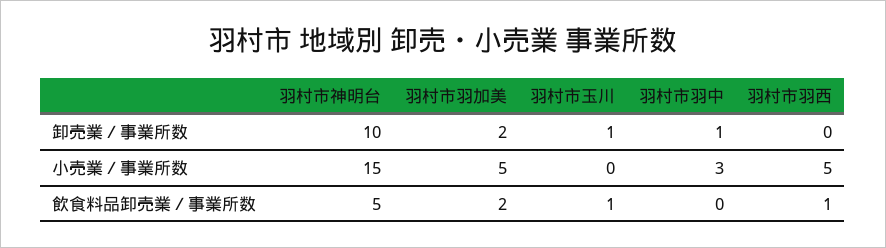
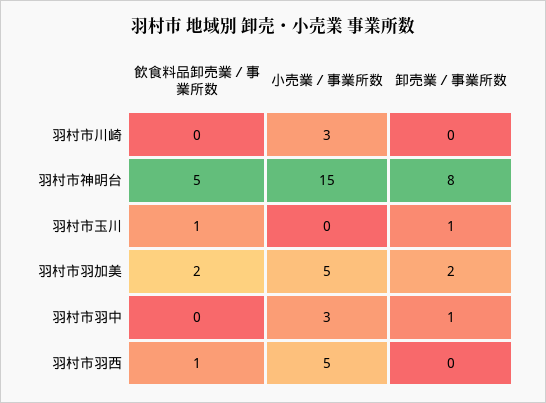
羽村市神明台, 卸売業／事業所数: 10 -> 8
羽村市川崎, 飲食料品卸売業／事業所数: none -> 0
羽村市川崎, 小売業／事業所数: none -> 3
羽村市川崎, 卸売業／事業所数: none -> 0

